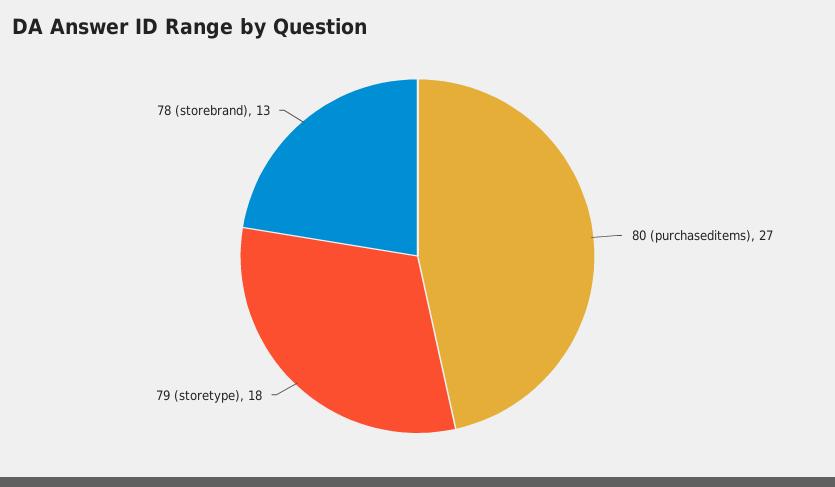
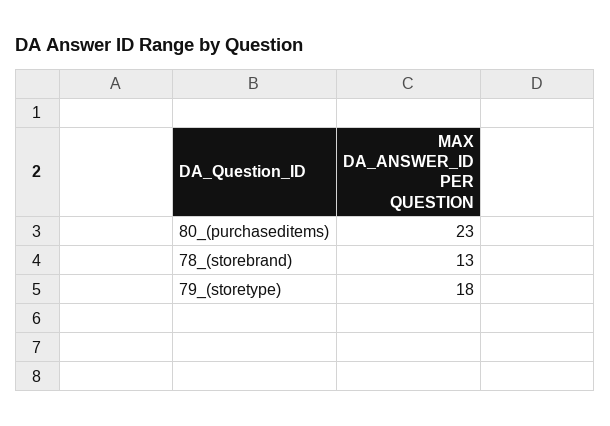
80 (purchaseditems): 27 -> 23

